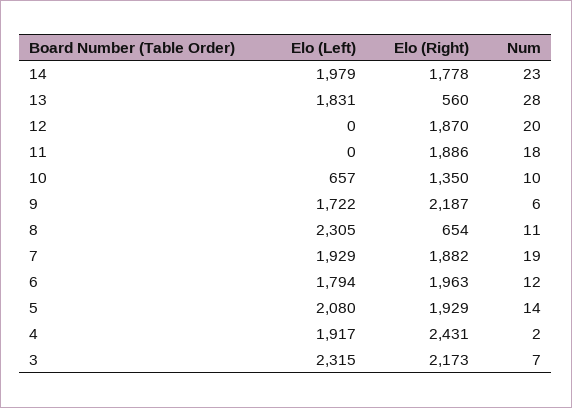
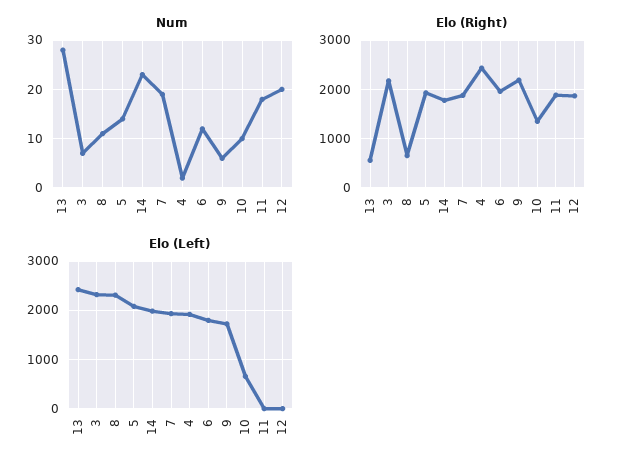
Elo (Left), 13: 1831 -> 2400

